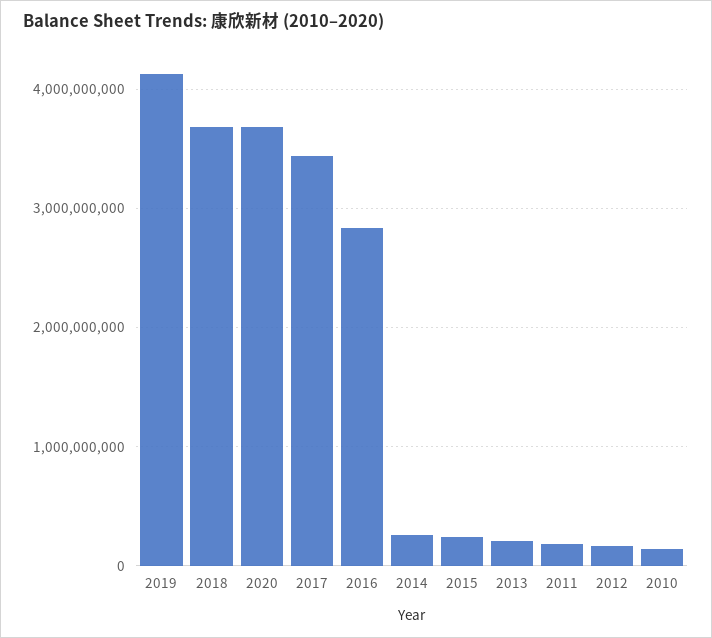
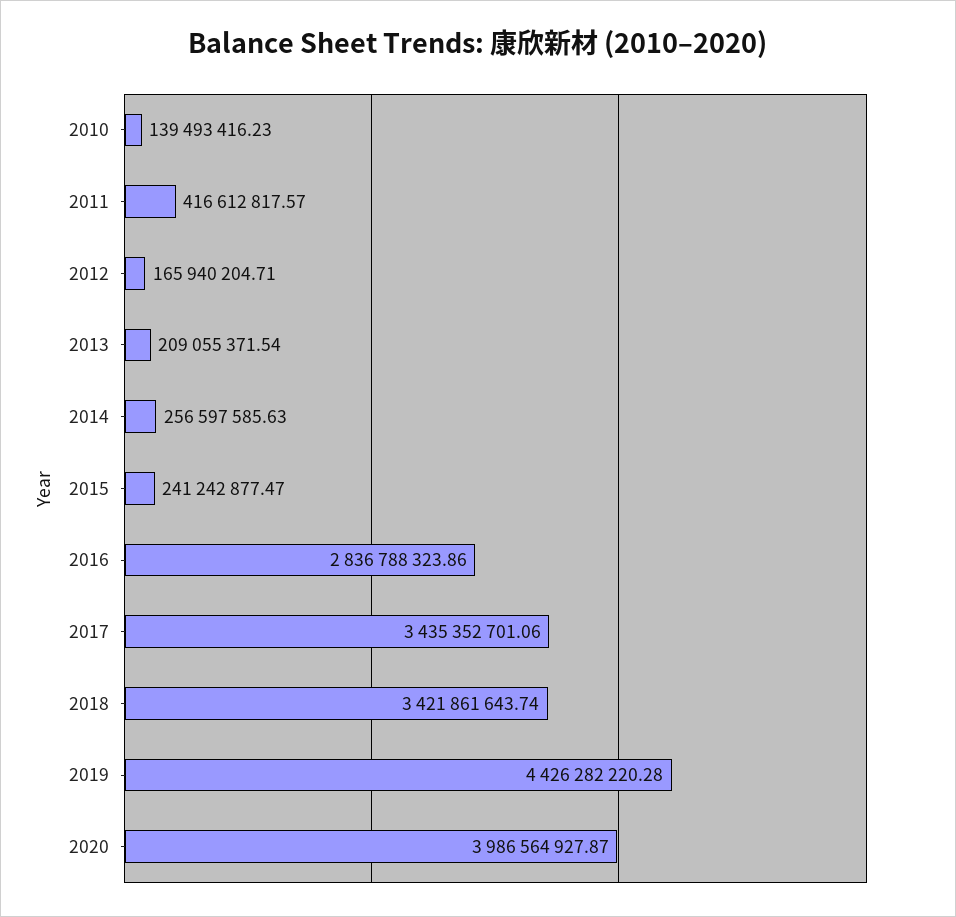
2019: 4100000000 -> 4426282220.28
2018: 3700000000 -> 3421861643.74
2020: 3700000000 -> 3986564927.87
2011: 200000000 -> 416612817.57

